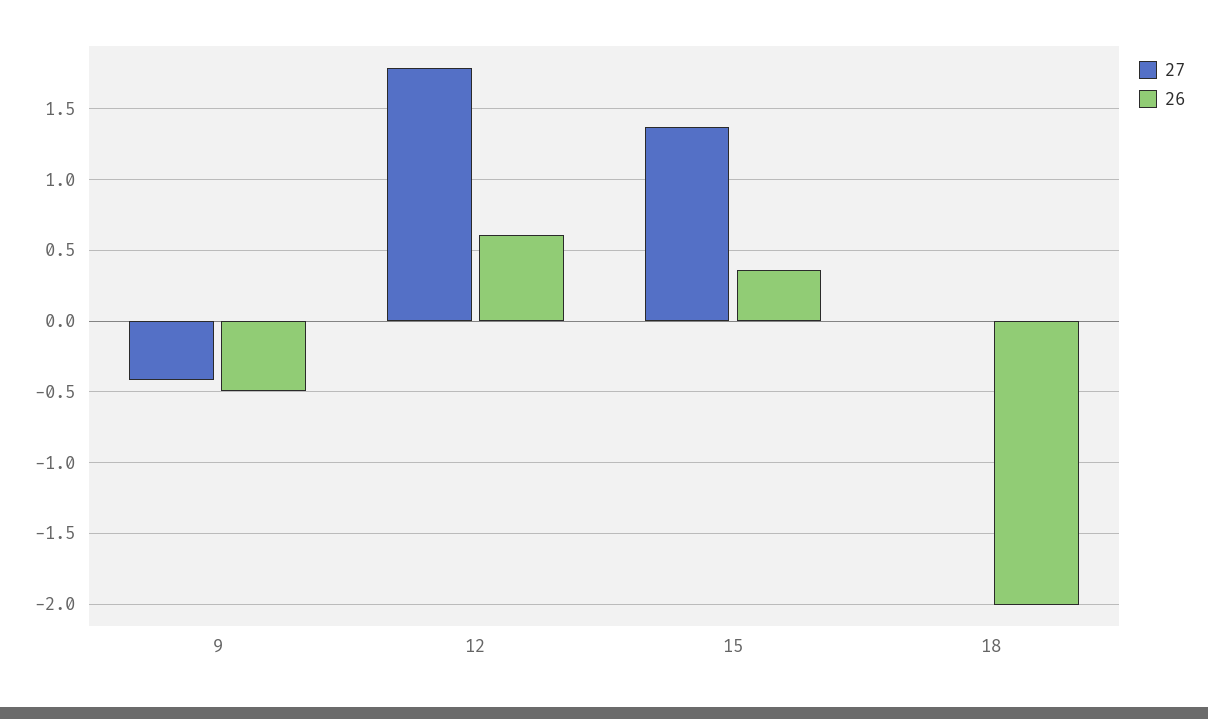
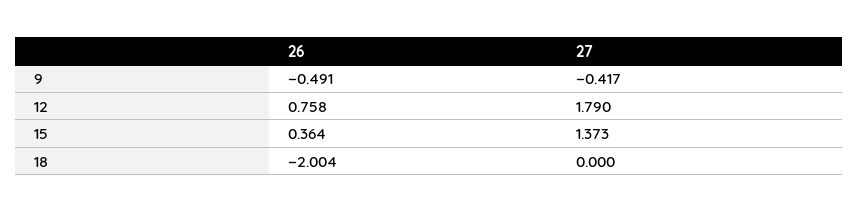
26, 12: 0.6 -> 0.758

